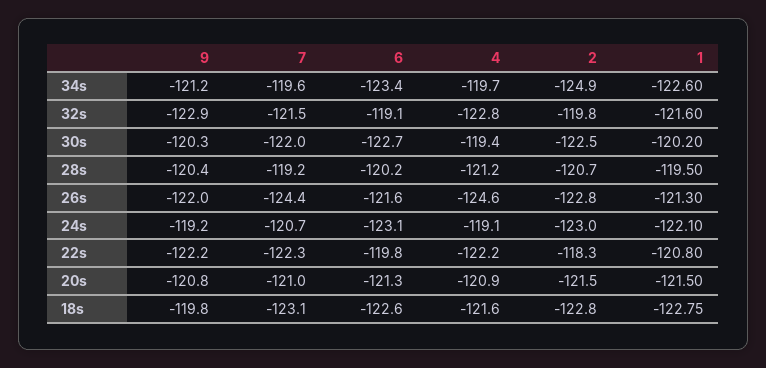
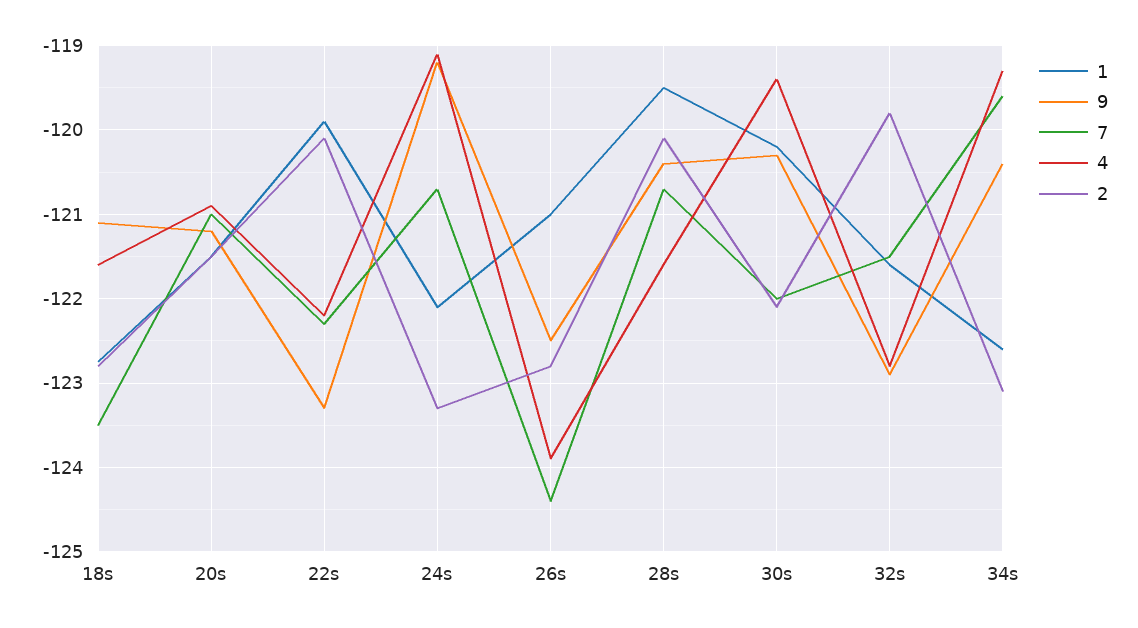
9, 34s: -121.2 -> -120.4
6, 34s: -123.4 -> none
4, 34s: -119.7 -> -119.3
2, 34s: -124.9 -> -123.1
6, 32s: -119.1 -> none
6, 30s: -122.7 -> none
2, 30s: -122.5 -> -122.1
7, 28s: -119.2 -> -120.7
6, 28s: -120.2 -> none
4, 28s: -121.2 -> -121.6
2, 28s: -120.7 -> -120.1
9, 26s: -122 -> -122.5
6, 26s: -121.6 -> none
4, 26s: -124.6 -> -123.9
1, 26s: -121.3 -> -121
6, 24s: -123.1 -> none
2, 24s: -123 -> -123.3
9, 22s: -122.2 -> -123.3
6, 22s: -119.8 -> none
2, 22s: -118.3 -> -120.1
1, 22s: -120.8 -> -119.9
9, 20s: -120.8 -> -121.2
6, 20s: -121.3 -> none
9, 18s: -119.8 -> -121.1
7, 18s: -123.1 -> -123.5
6, 18s: -122.6 -> none

